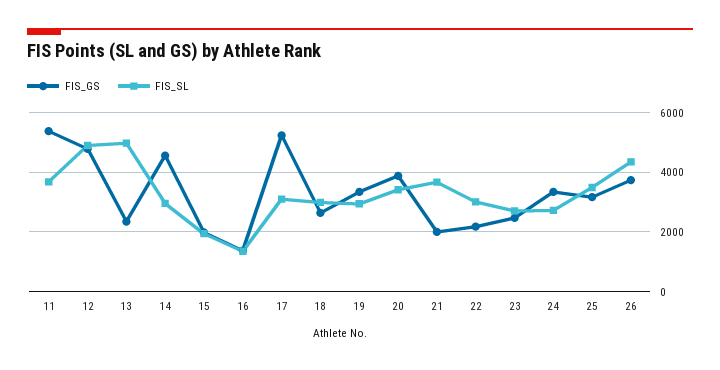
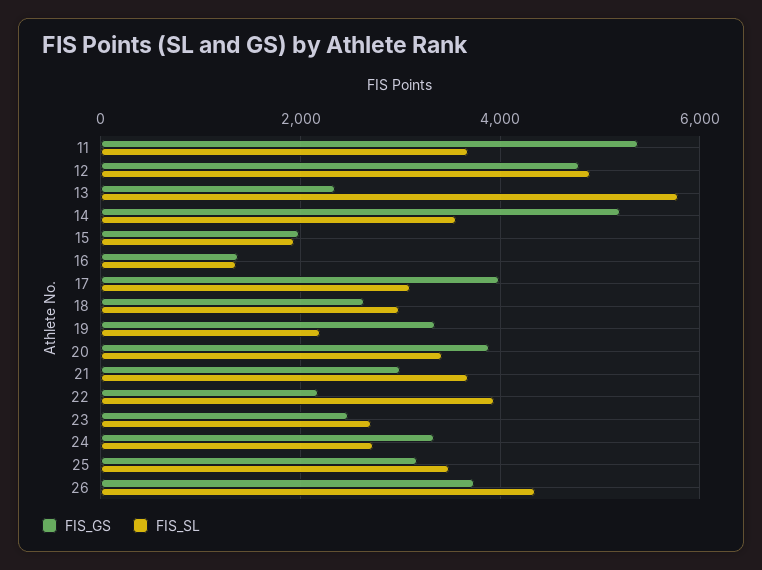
FIS_SL, 13: 5000 -> 5800
FIS_GS, 14: 4500 -> 5200
FIS_SL, 14: 3000 -> 3600
FIS_GS, 17: 5250 -> 4000
FIS_SL, 19: 3000 -> 2200
FIS_GS, 21: 2000 -> 3000
FIS_SL, 22: 3000 -> 4000

